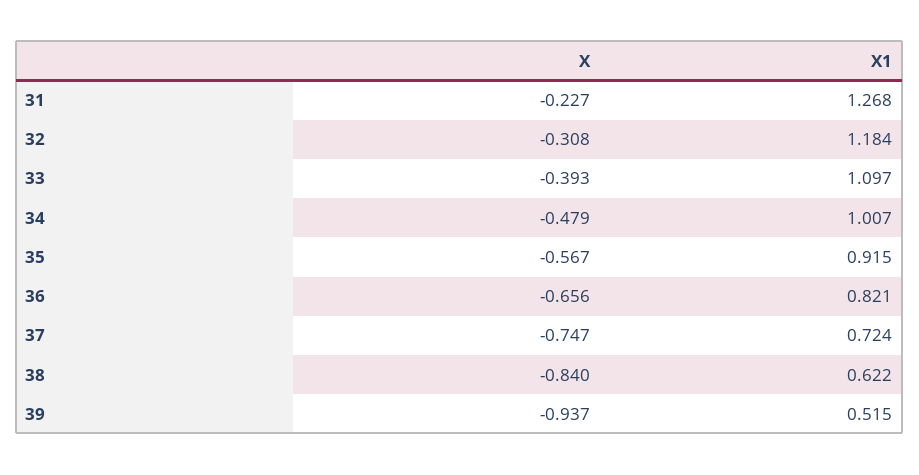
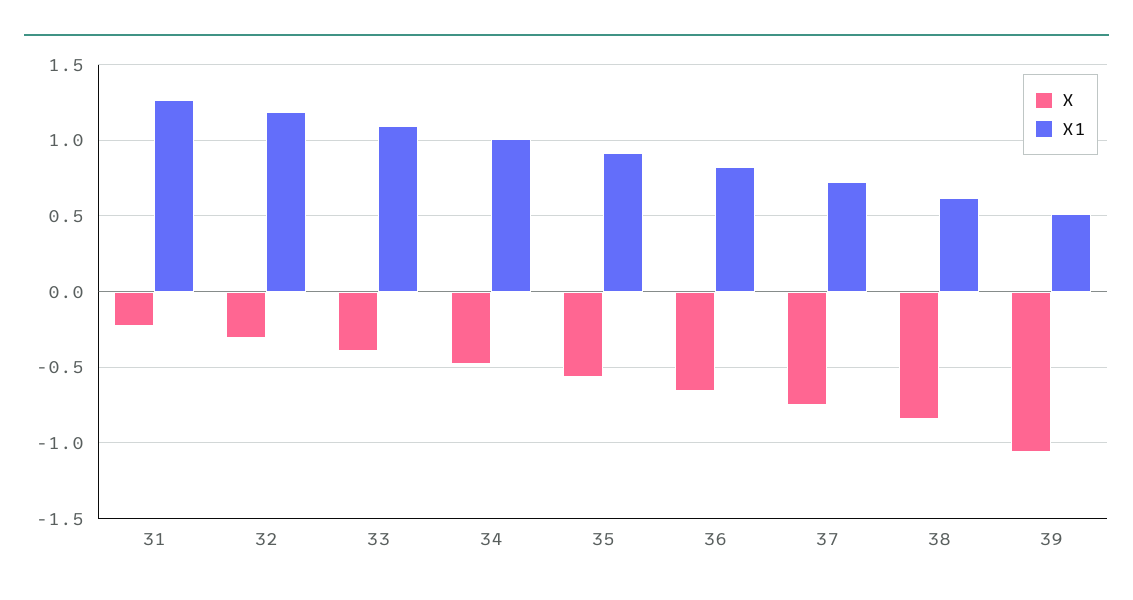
X, 39: -0.937 -> -1.05

